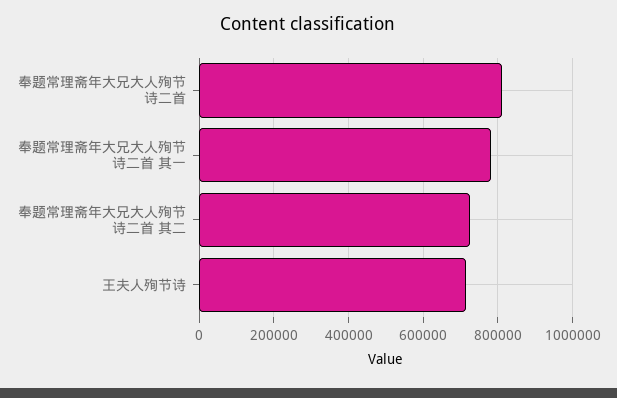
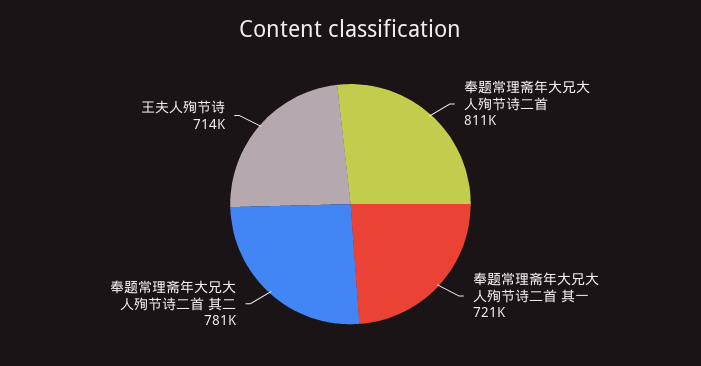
奉题常理斋年大兄大人殉节诗二首 其一: 780000 -> 721000
奉题常理斋年大兄大人殉节诗二首 其二: 720000 -> 781000

